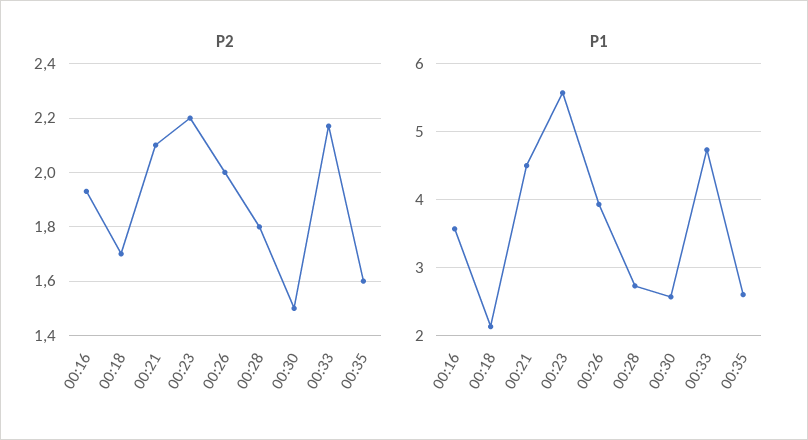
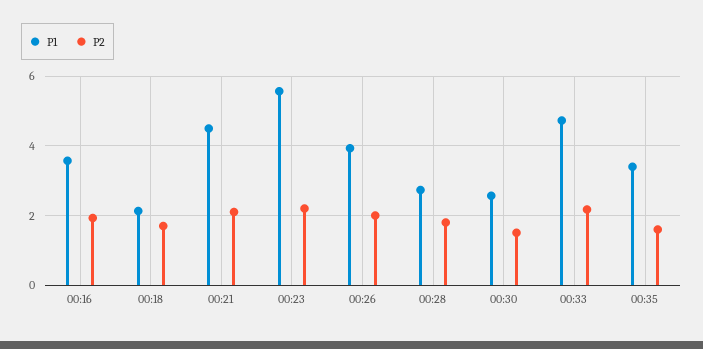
P1, 00:35: 2.6 -> 3.4

